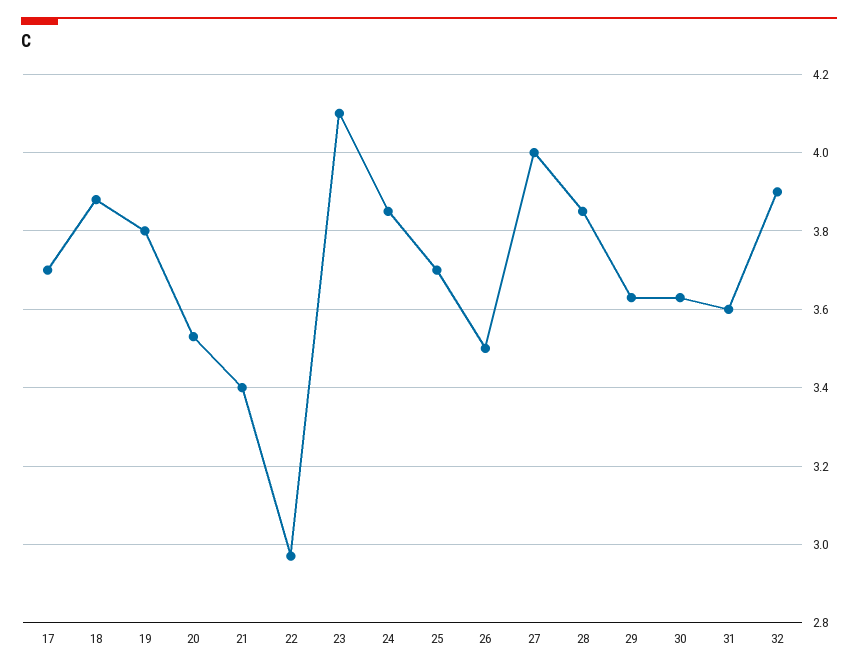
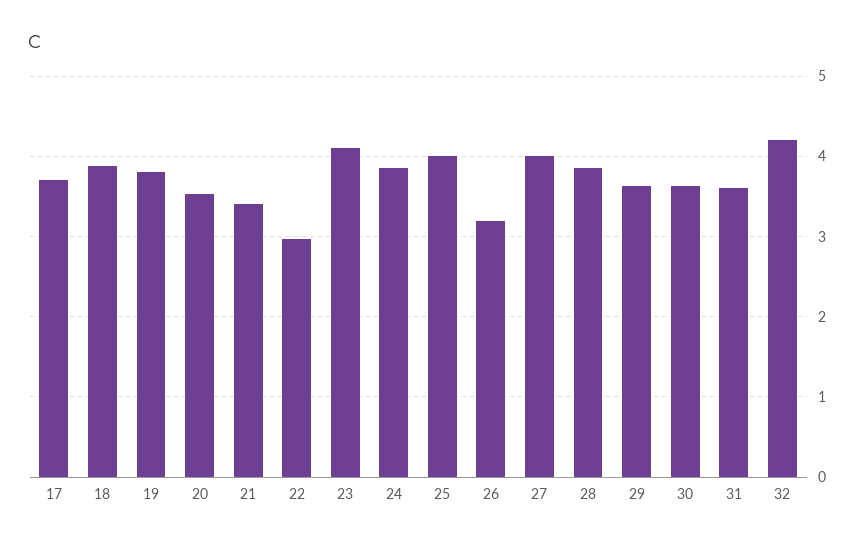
25: 3.7 -> 4
26: 3.5 -> 3.2
32: 3.9 -> 4.2

